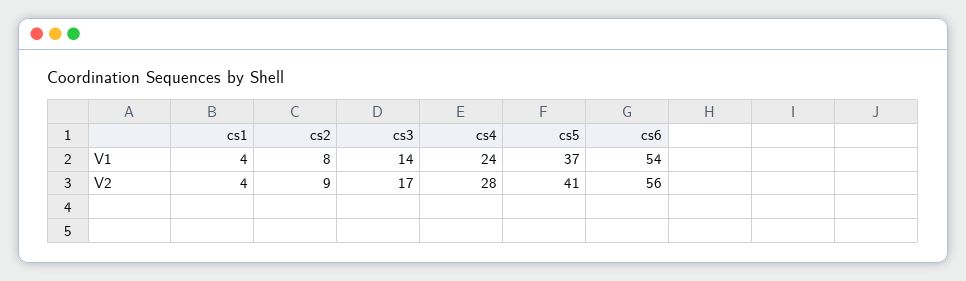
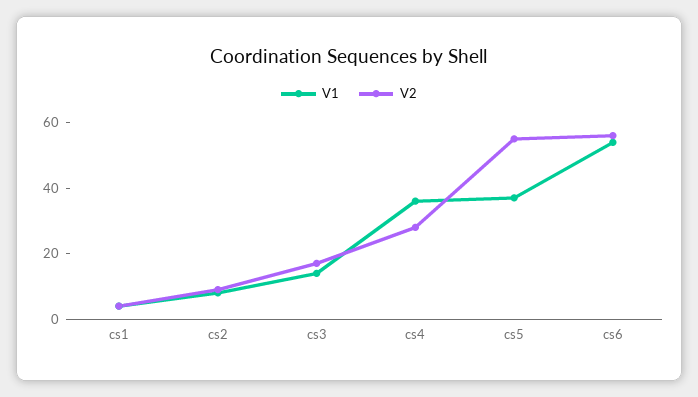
V1, cs4: 24 -> 35
V2, cs5: 41 -> 55

